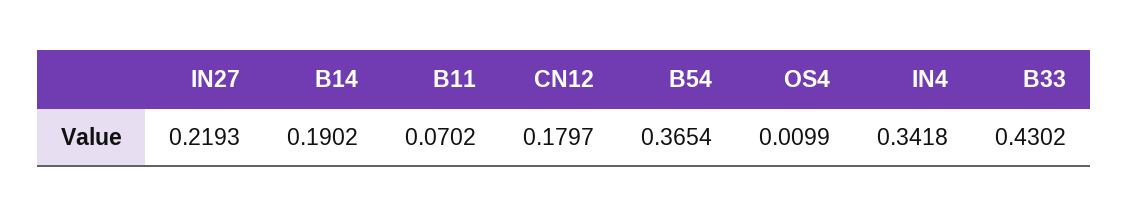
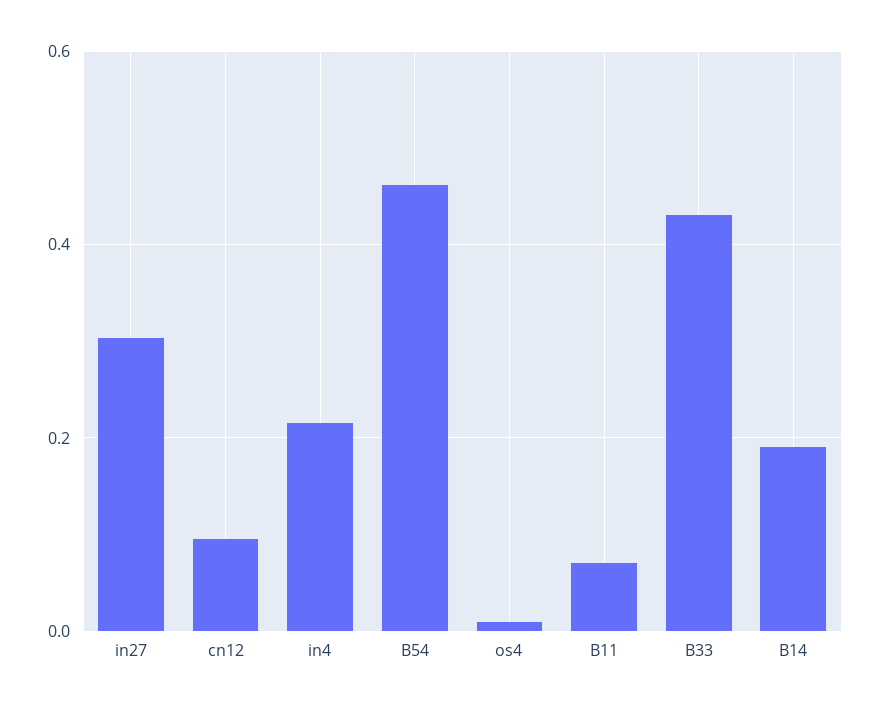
IN27: 0.2193 -> 0.3
CN12: 0.1797 -> 0.1
B54: 0.3654 -> 0.46
IN4: 0.3418 -> 0.22

